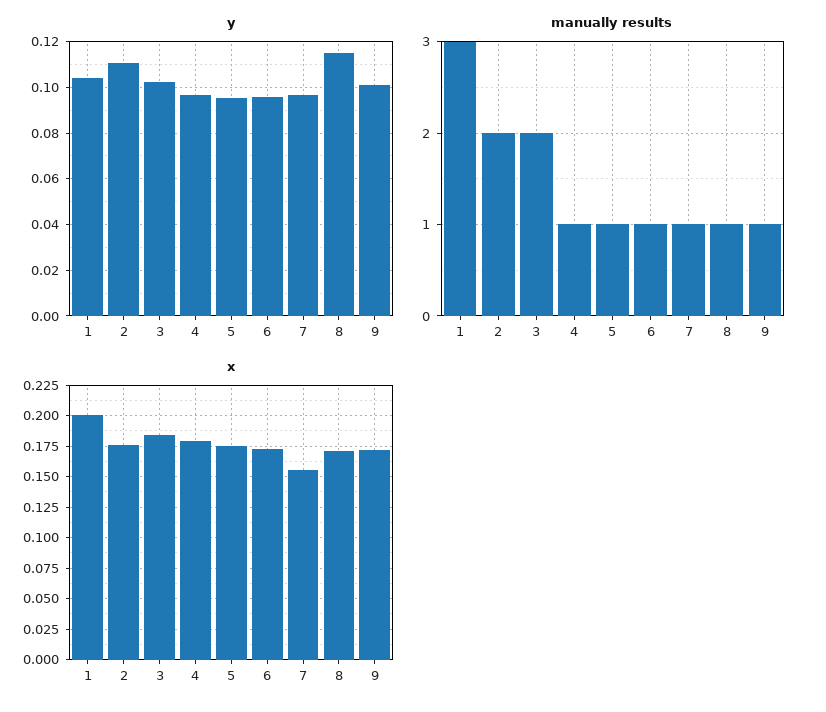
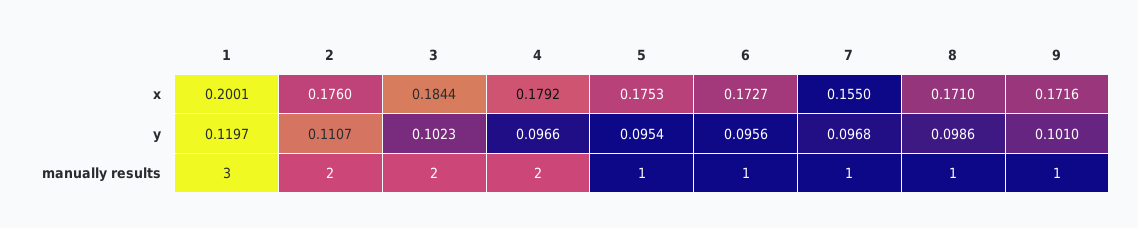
y, 1: 0.105 -> 0.1197
y, 8: 0.115 -> 0.0986
manually results, 4: 1 -> 2

